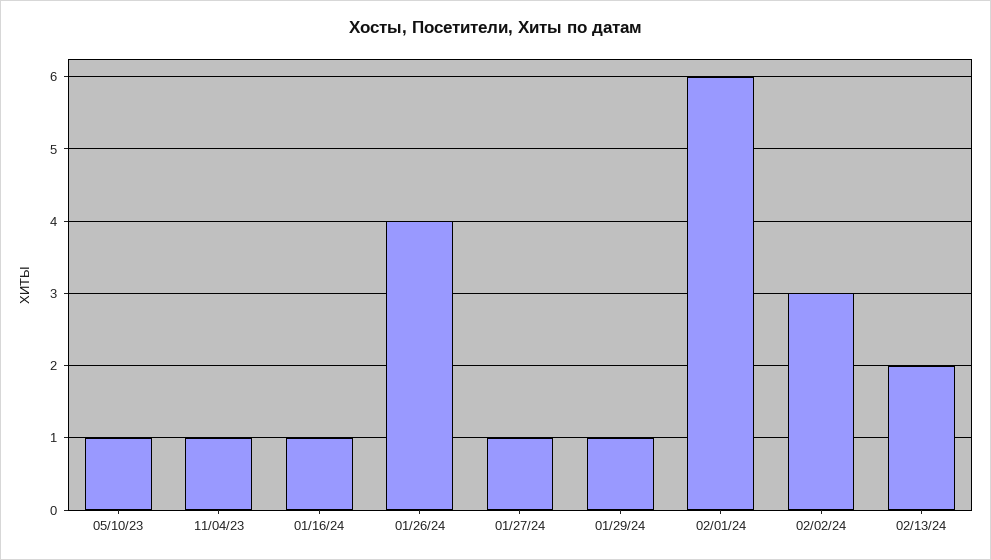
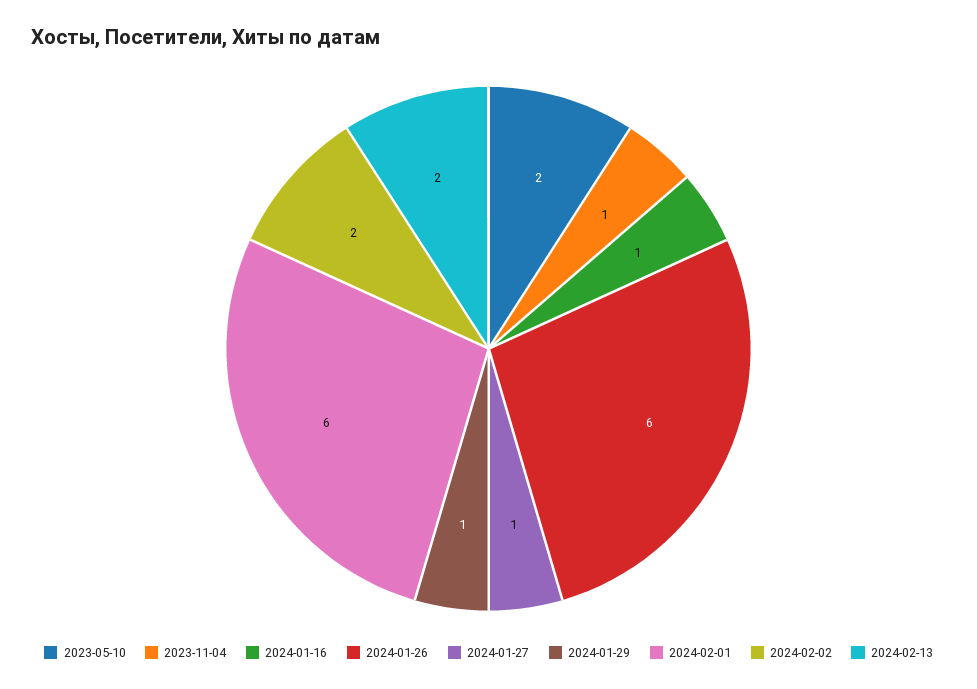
05/10/23: 1 -> 2
01/26/24: 4 -> 6
02/02/24: 3 -> 2

